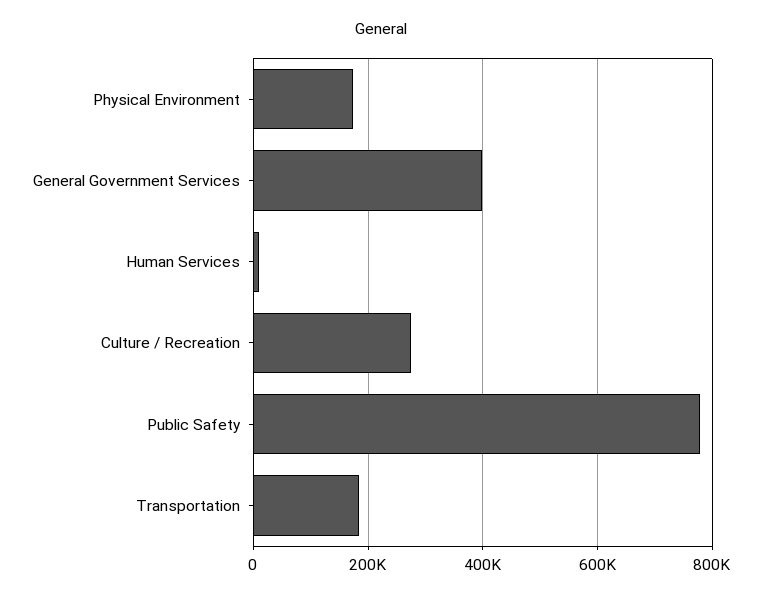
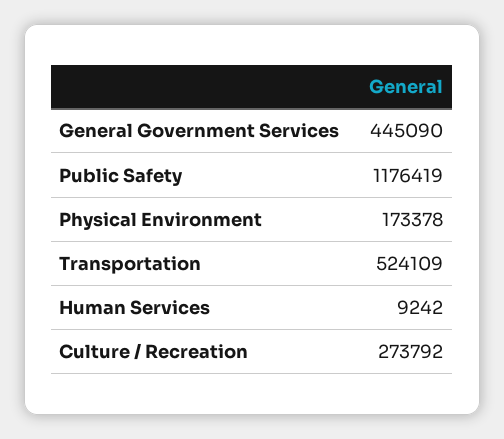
General Government Services: 400000 -> 445090
Public Safety: 780000 -> 1176419
Transportation: 180000 -> 524109

